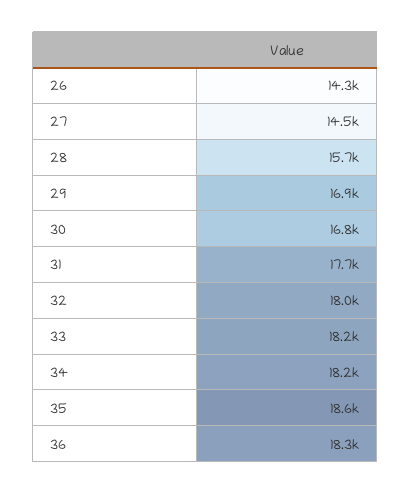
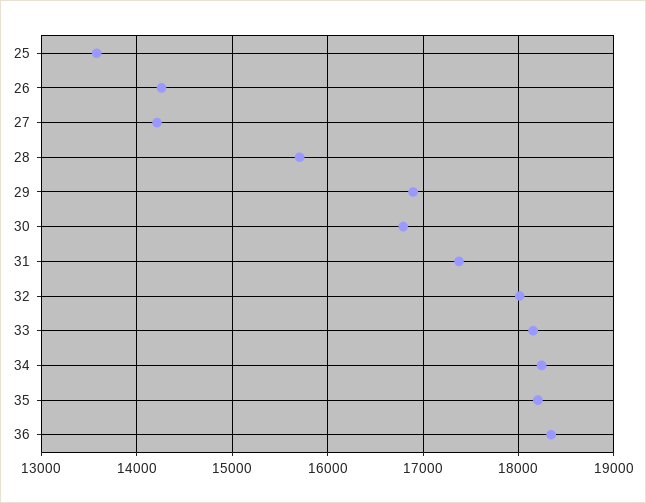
27: 14500 -> 14200
31: 17700 -> 17400
35: 18600 -> 18200
25: none -> 13600

